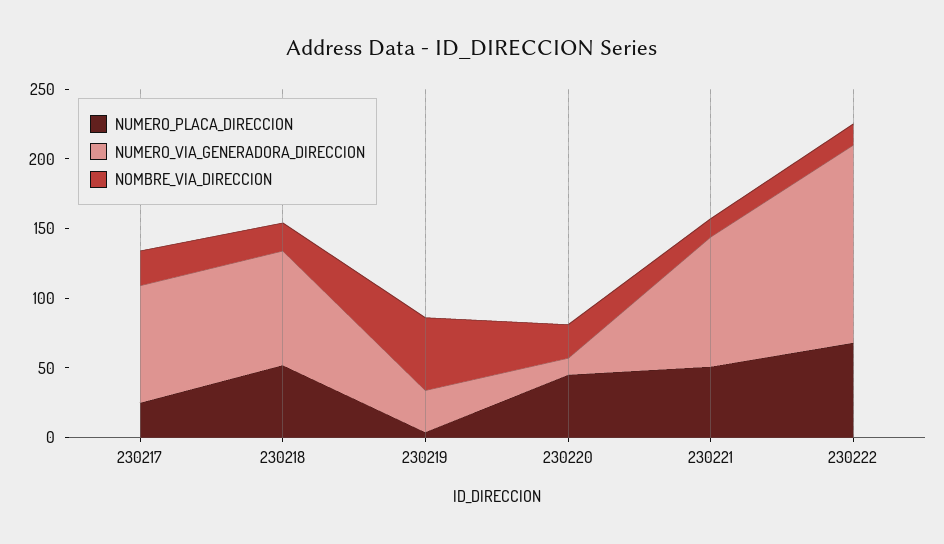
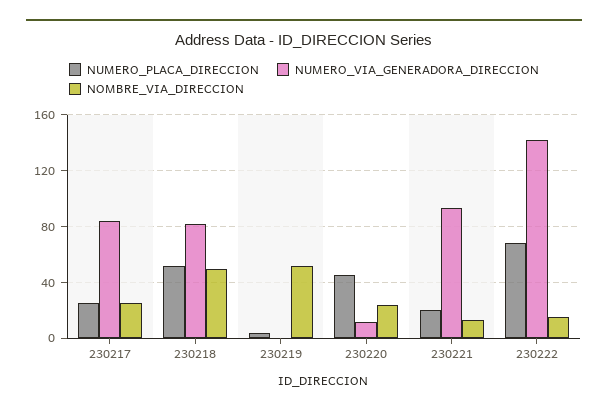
NOMBRE_VIA_DIRECCION, 230218: 20 -> 50
NUMERO_VIA_GENERADORA_DIRECCION, 230219: 30 -> 0
NUMERO_PLACA_DIRECCION, 230221: 50 -> 20

